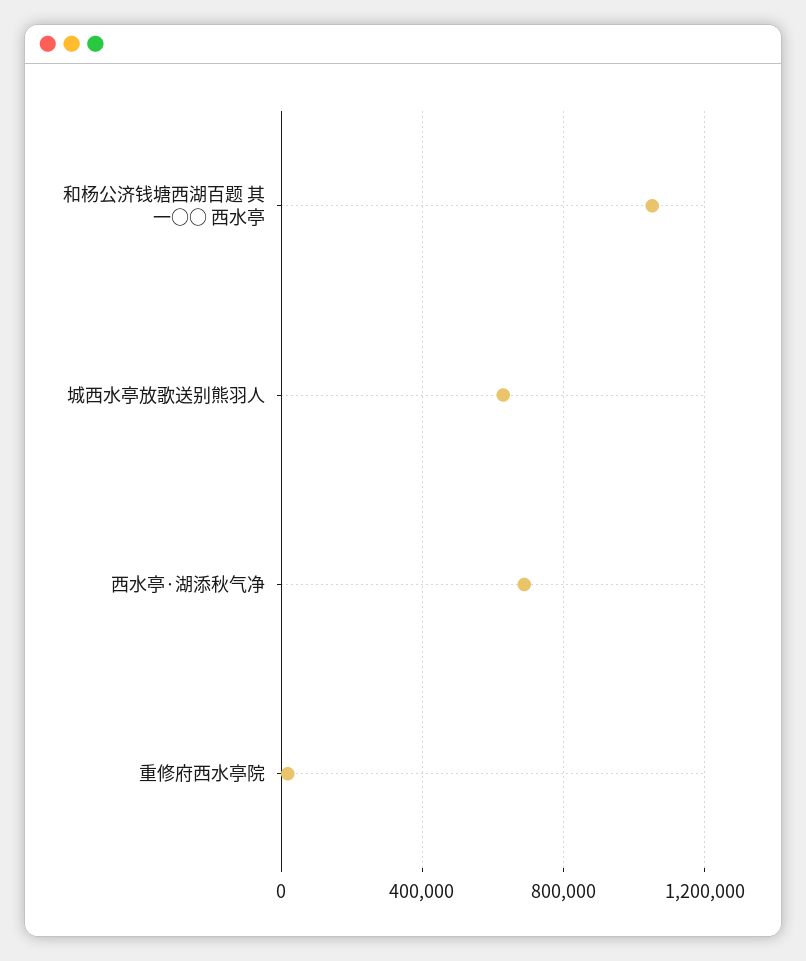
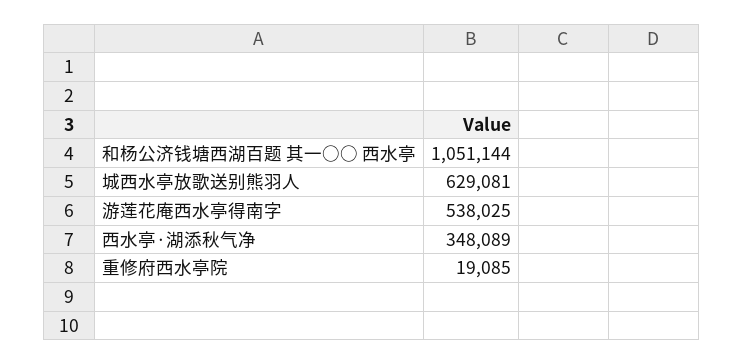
西水亭·湖添秋气净: 700000 -> 348089
游莲花庵西水亭得南字: none -> 538025

